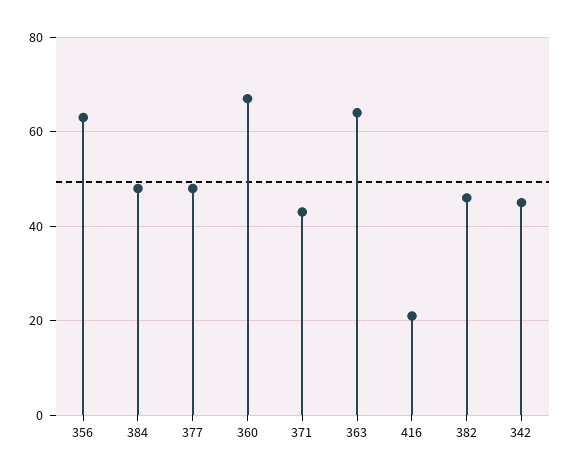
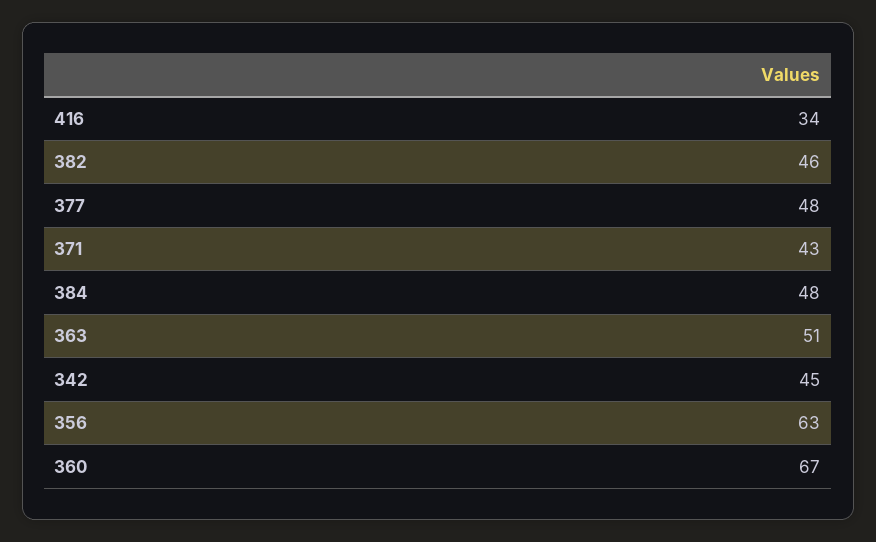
363: 65 -> 51
416: 20 -> 34

